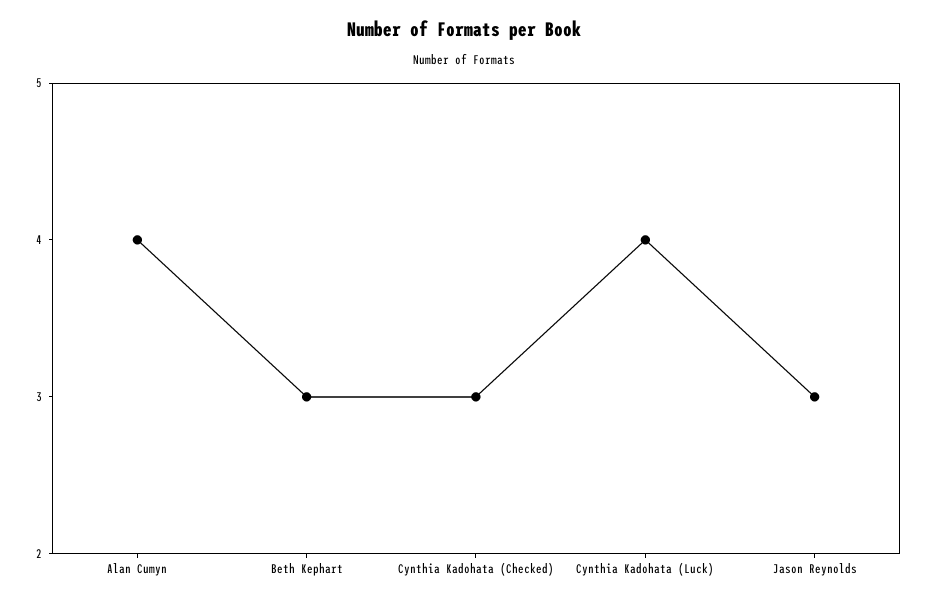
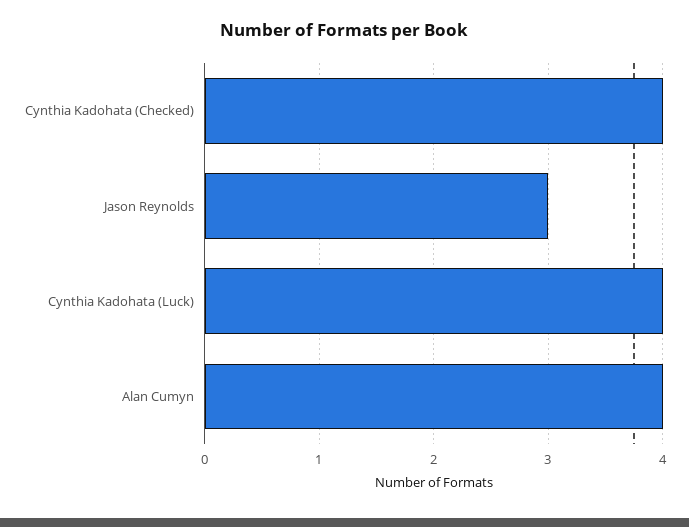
Beth Kephart: 3 -> none
Cynthia Kadohata (Checked): 3 -> 4

